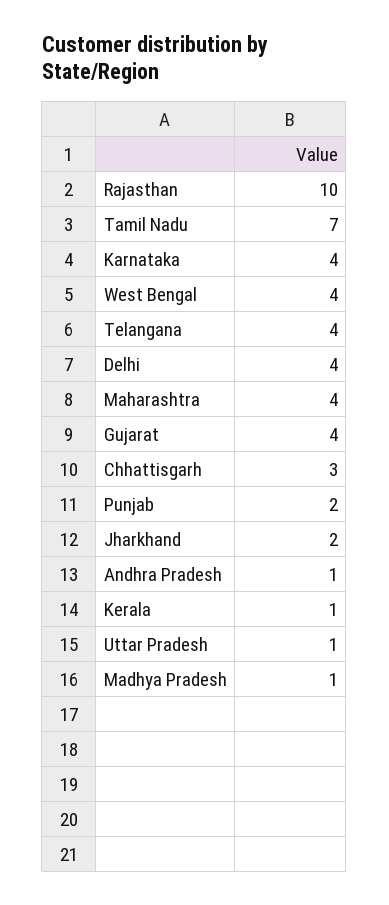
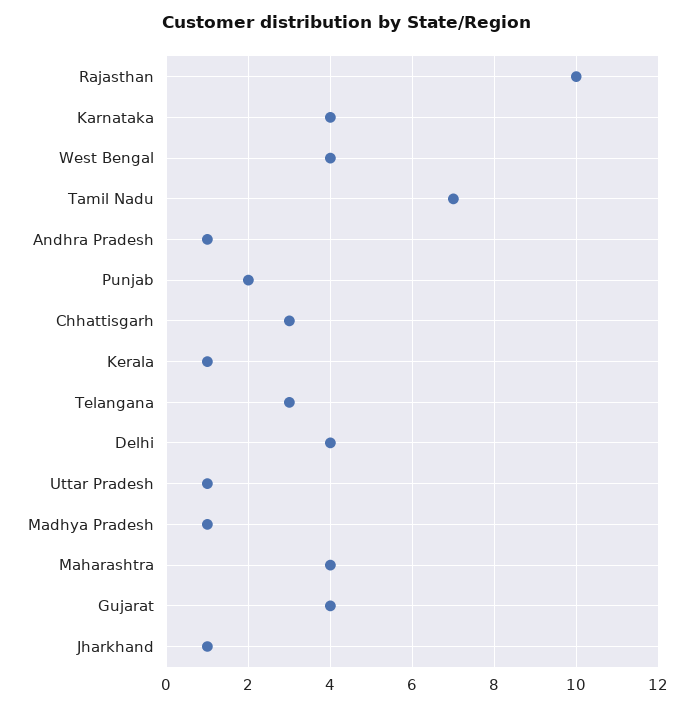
Telangana: 4 -> 3
Jharkhand: 2 -> 1

